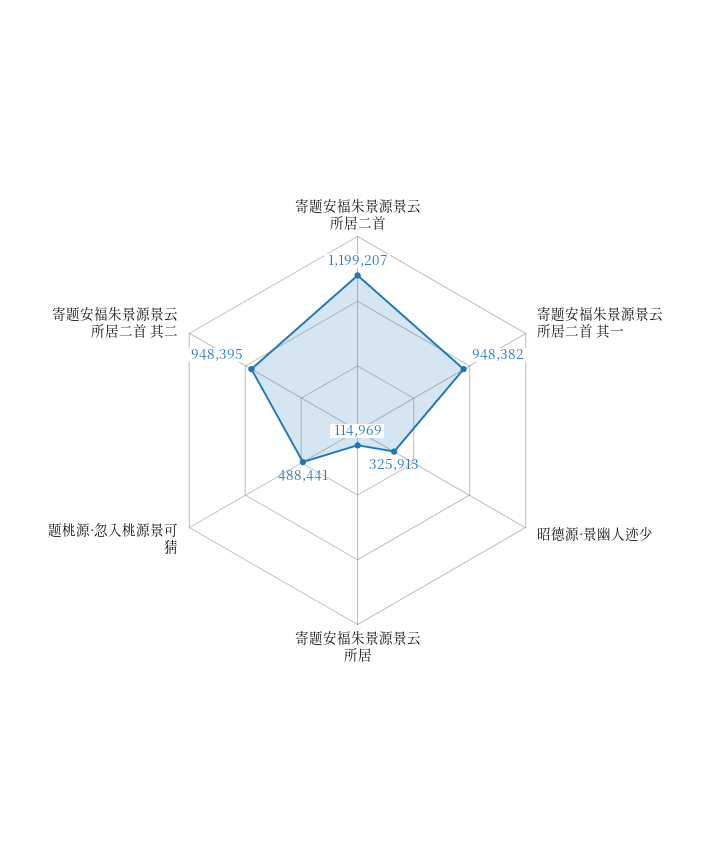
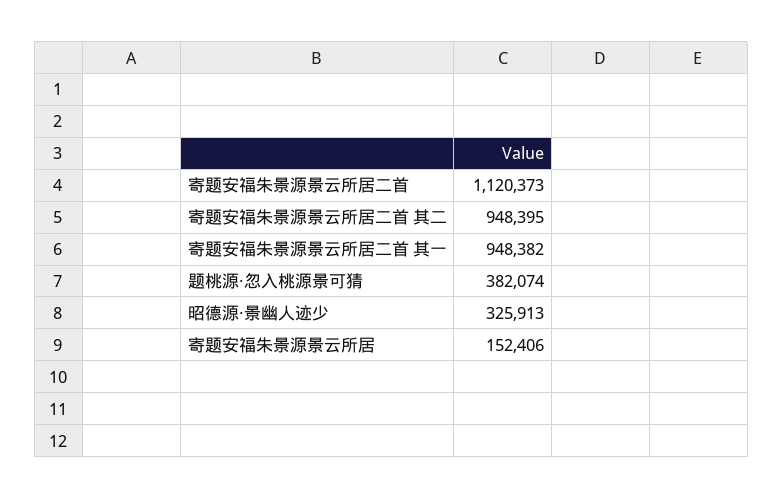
寄题安福朱景源景云所居二首: 1199207 -> 1120373
寄题安福朱景源景云所居: 114969 -> 152406
题桃源·忽入桃源景可猜: 488441 -> 382074

